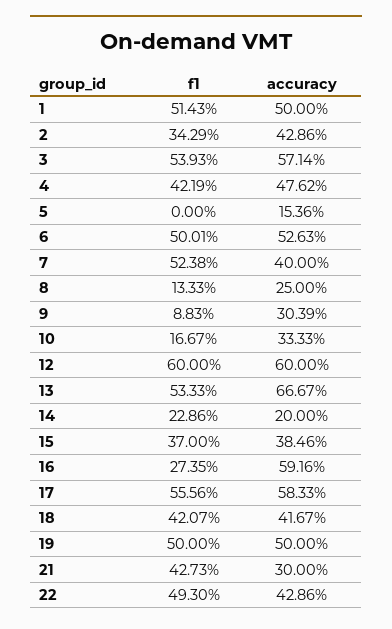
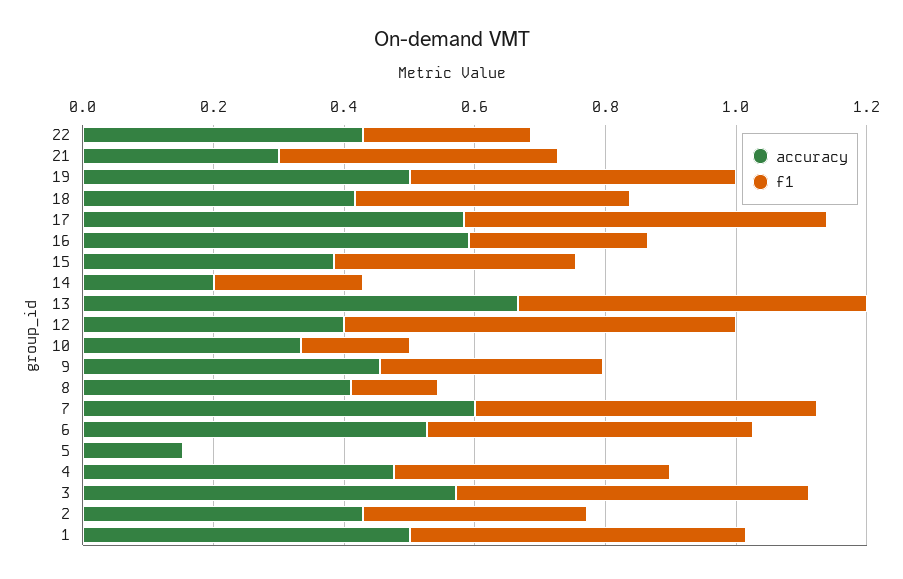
accuracy, 7: 0.4 -> 0.6
accuracy, 8: 0.25 -> 0.4
f1, 9: 0.0883 -> 0.35
accuracy, 9: 0.3039 -> 0.45
accuracy, 12: 0.6 -> 0.4
f1, 22: 0.493 -> 0.25

